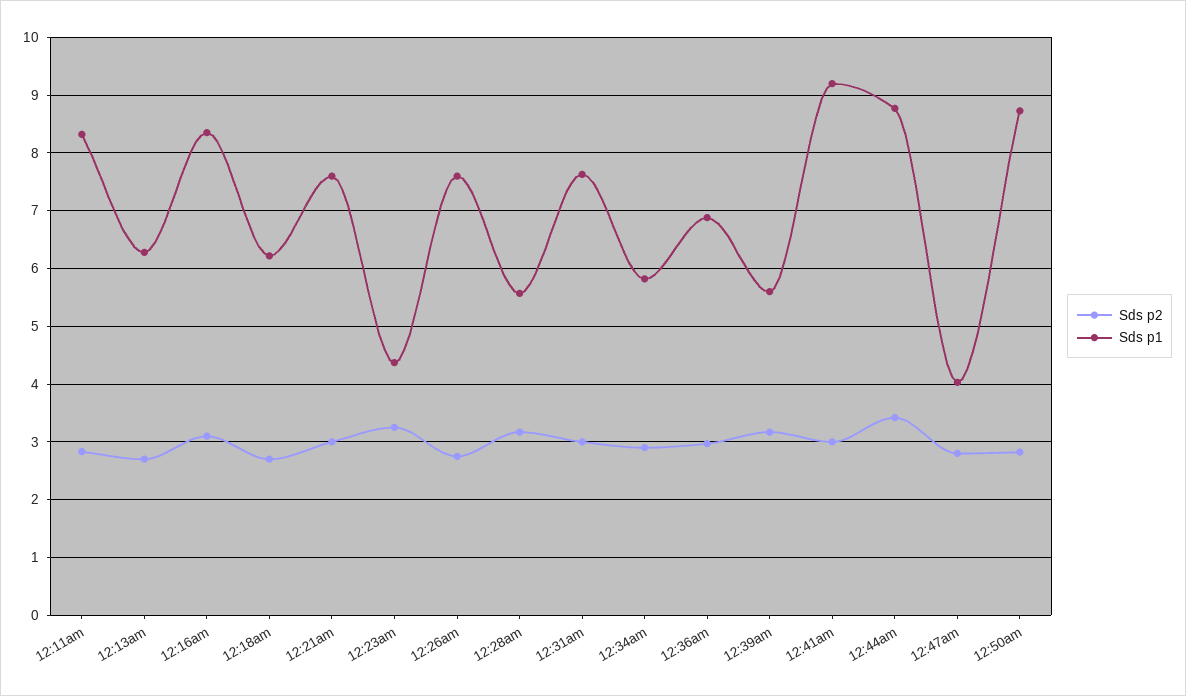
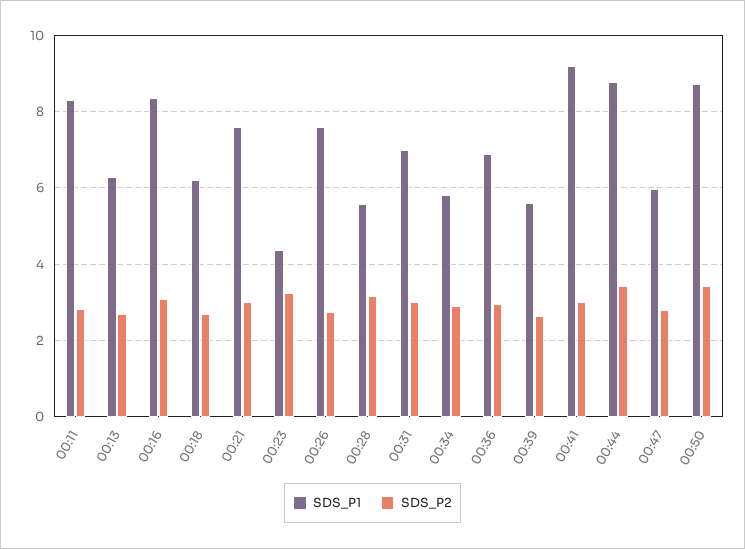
Sds p1, 12:31am: 7.6 -> 7
Sds p2, 12:39am: 3.2 -> 2.6
Sds p1, 12:47am: 4 -> 6
Sds p2, 12:50am: 2.8 -> 3.4

